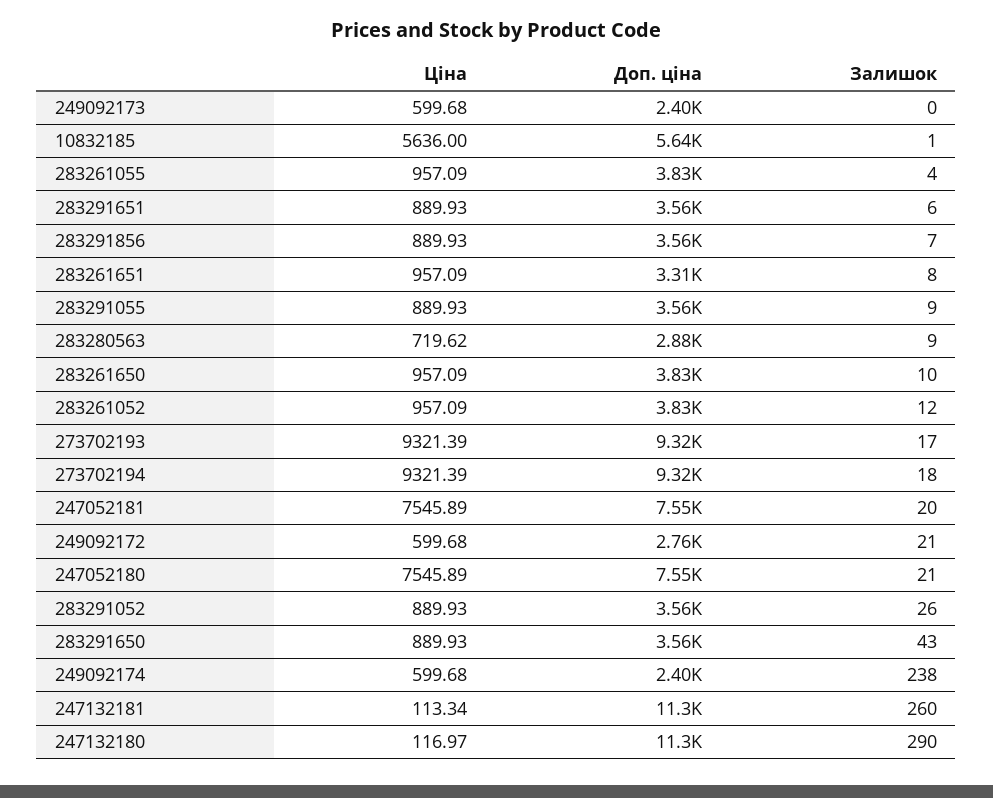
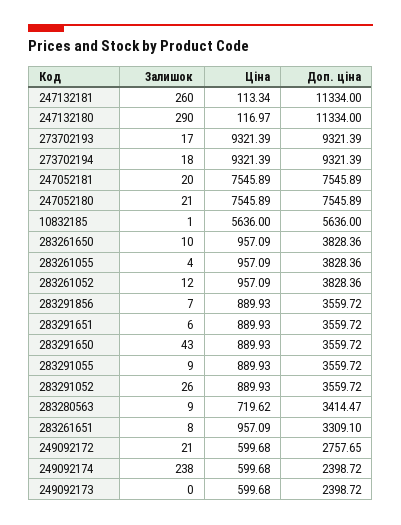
Доп. ціна, 283280563: 2880 -> 3414.47

